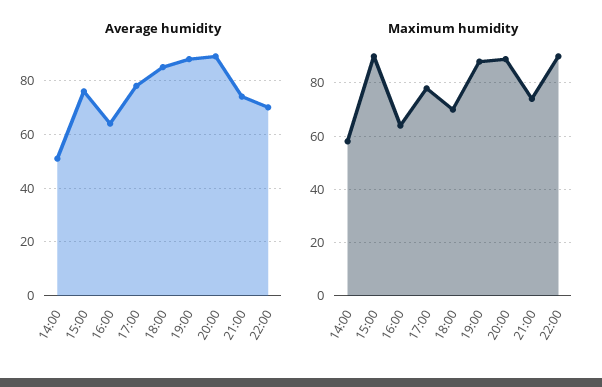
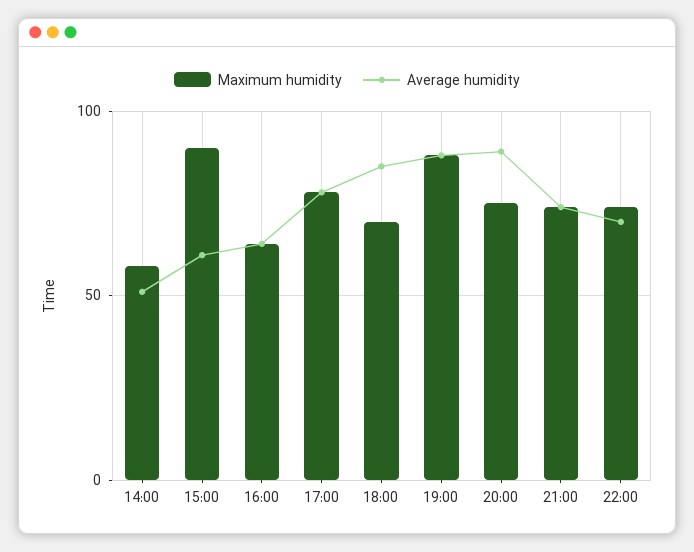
Average humidity, 15:00: 75 -> 60
Maximum humidity, 20:00: 90 -> 75
Maximum humidity, 22:00: 90 -> 75

